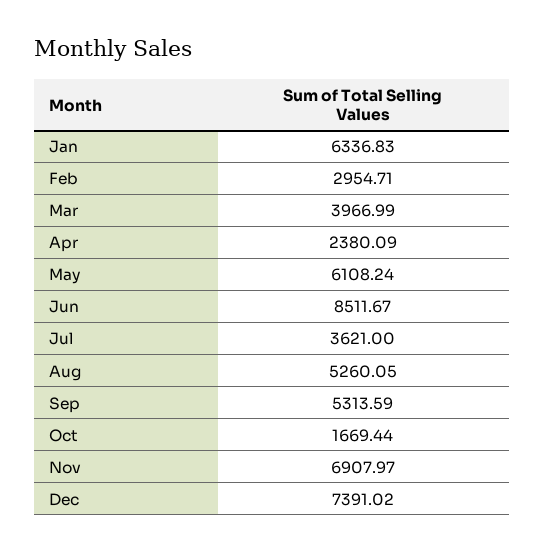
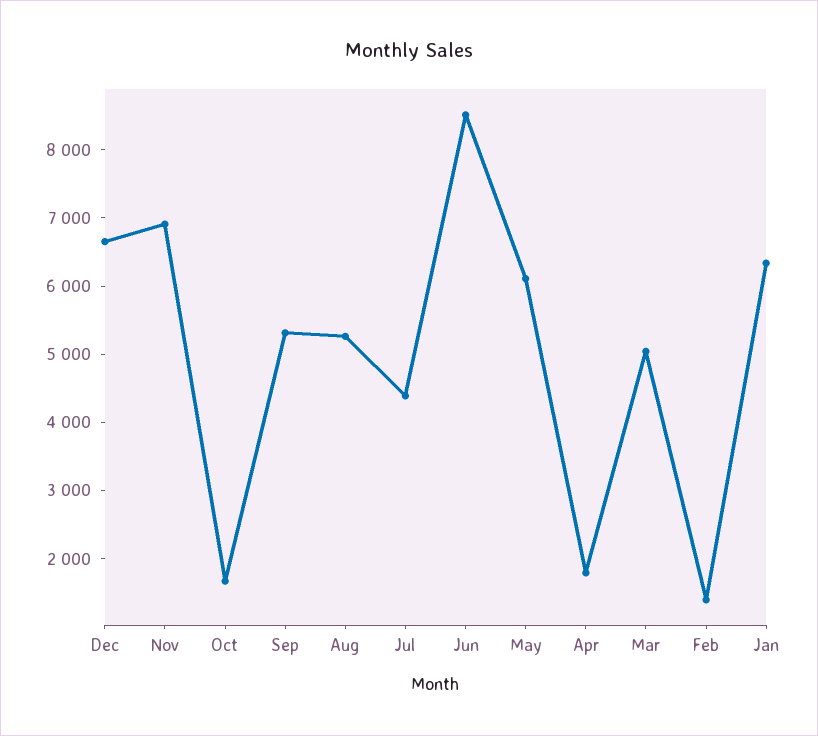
Feb: 2954.71 -> 1400
Mar: 3966.99 -> 5000
Apr: 2380.09 -> 1800
Jul: 3621 -> 4400
Dec: 7391.02 -> 6600

